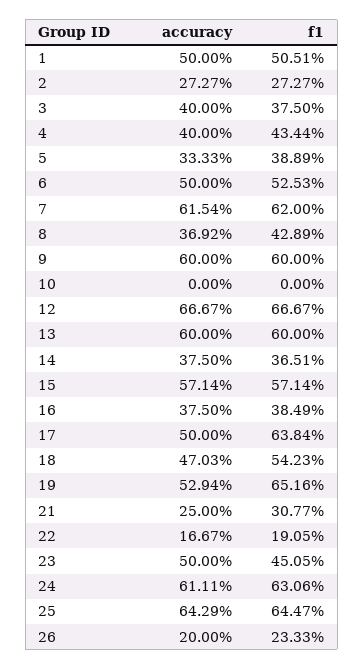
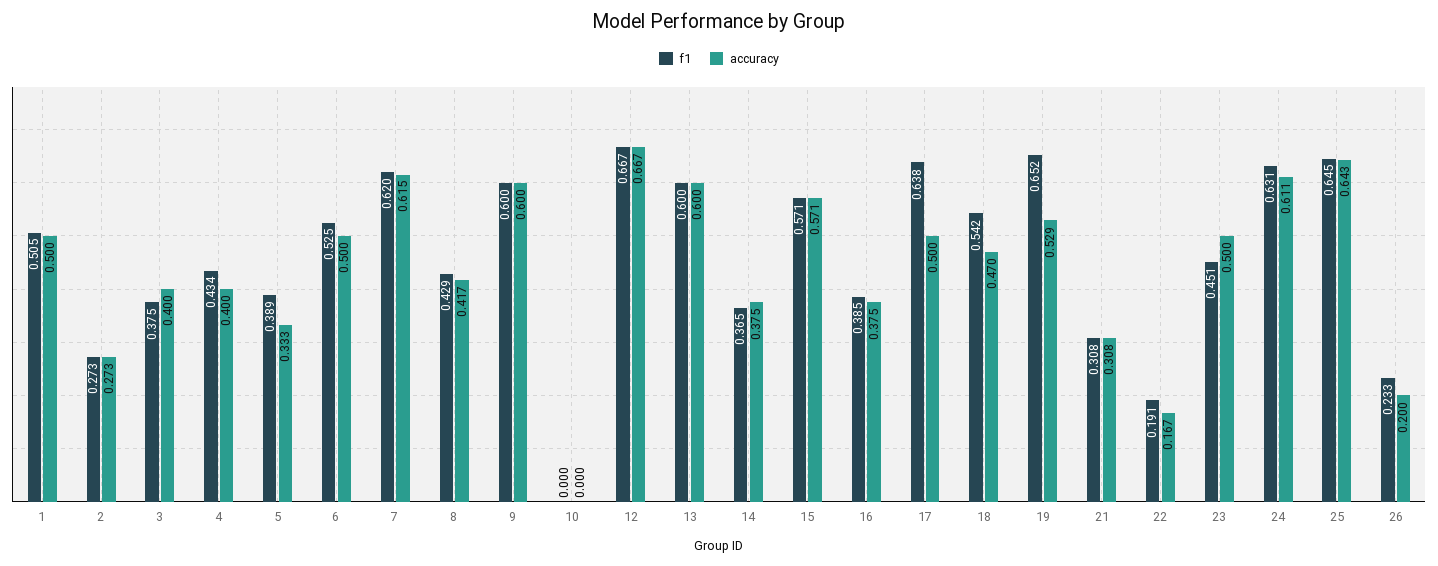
accuracy, 8: 0.3692 -> 0.417
accuracy, 21: 0.25 -> 0.308

